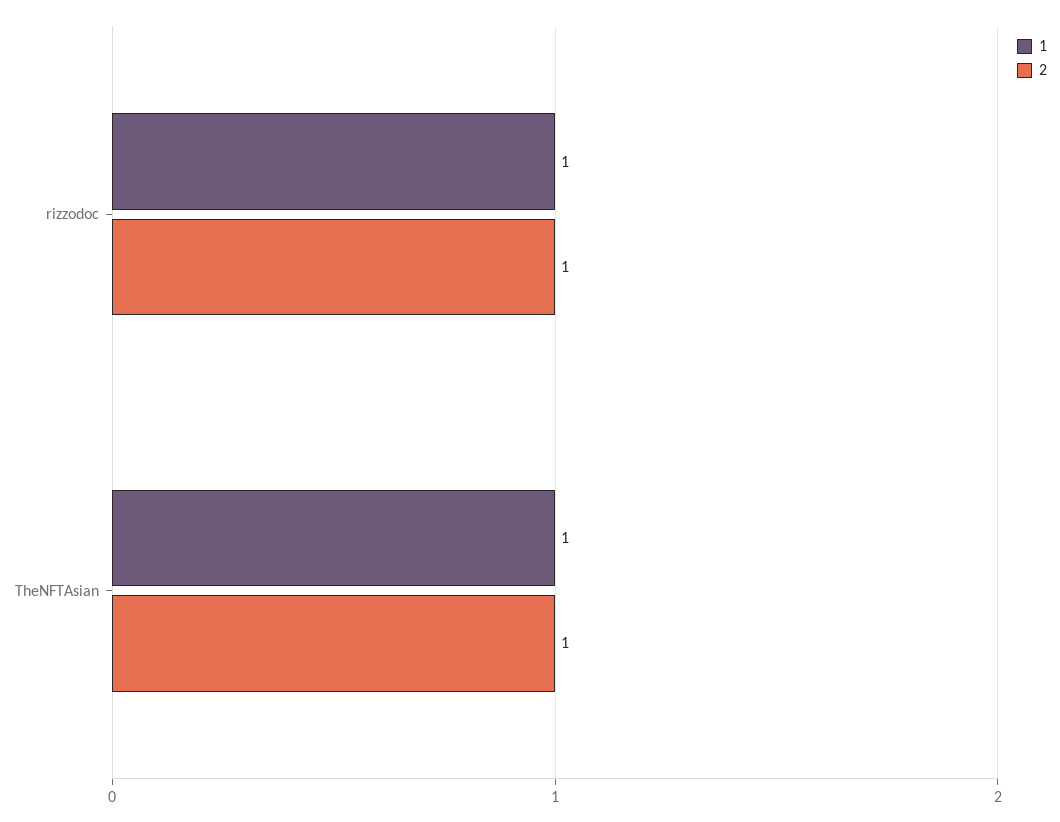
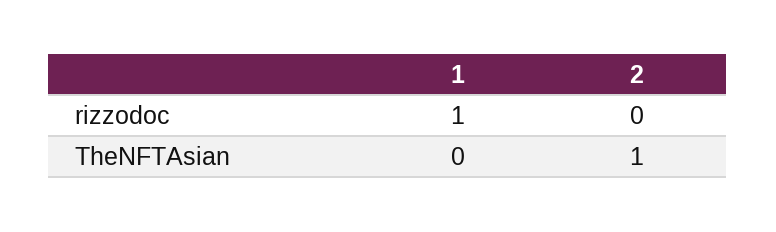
2, rizzodoc: 1 -> 0
1, TheNFTAsian: 1 -> 0

